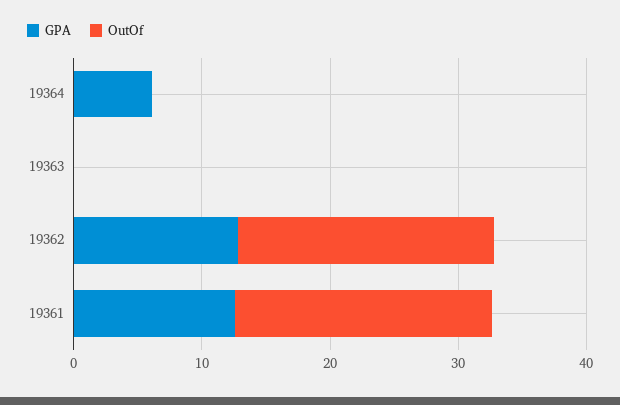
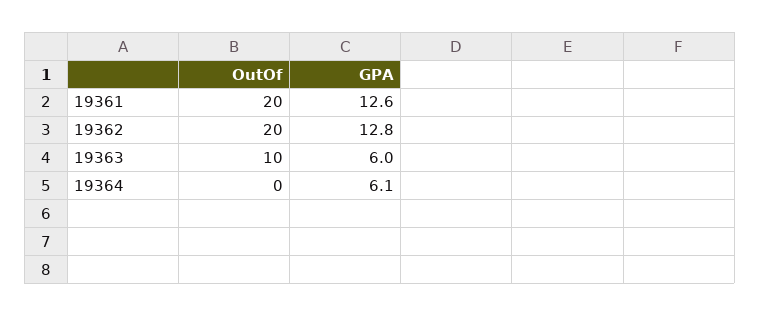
GPA, 19363: 0 -> 6
OutOf, 19363: 0 -> 10

